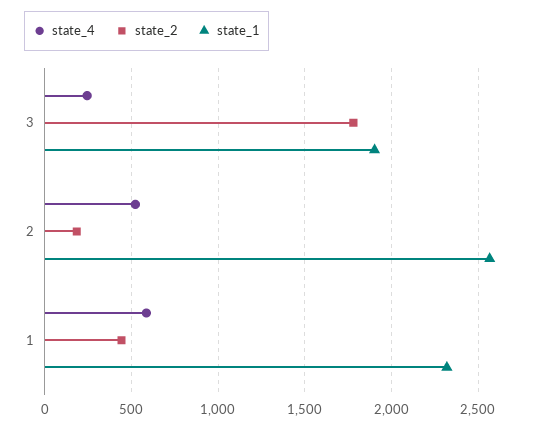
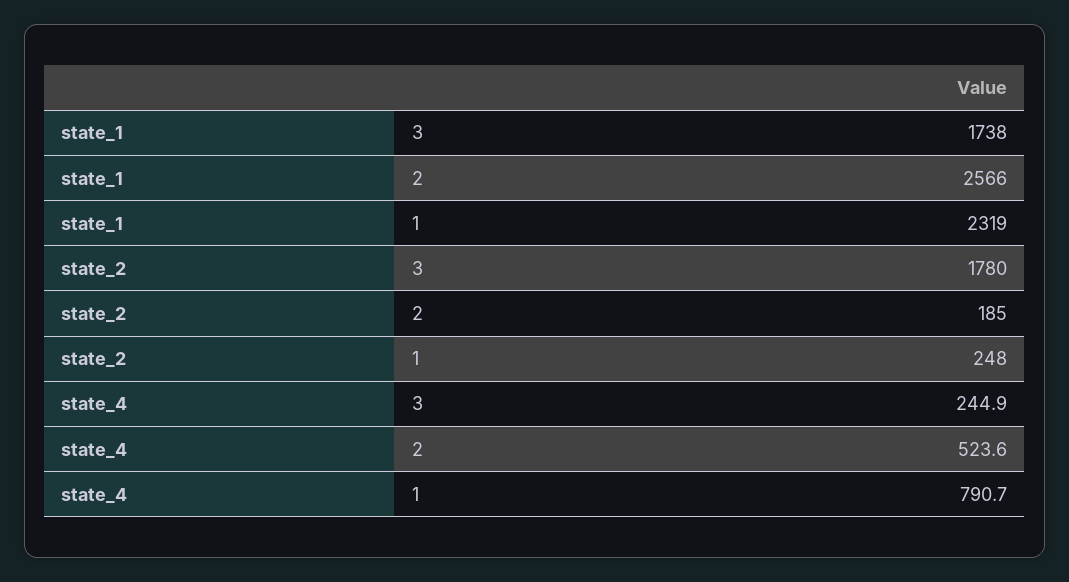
state_1, 3: 1900 -> 1738
state_4, 1: 600 -> 790.7
state_2, 1: 450 -> 248

